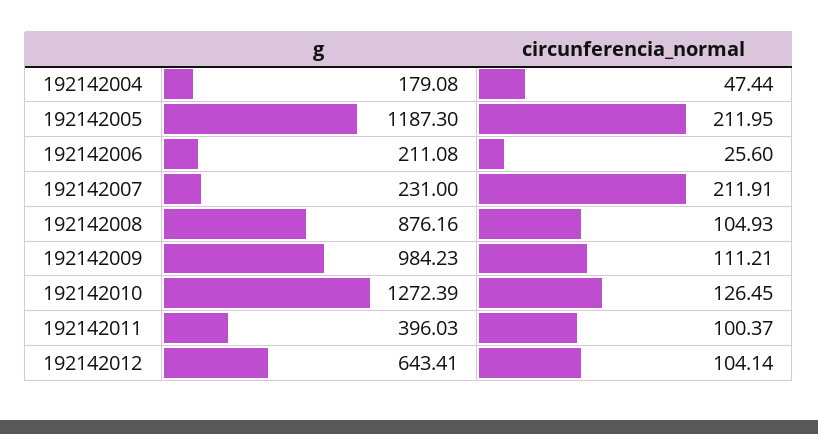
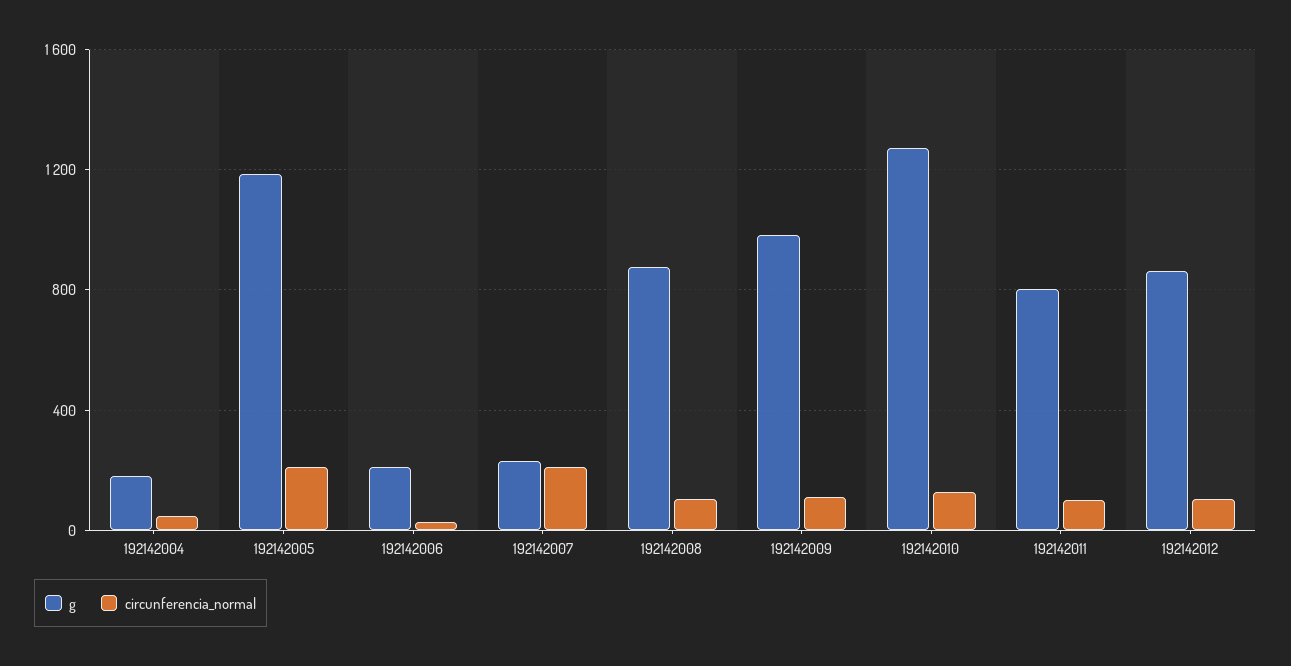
g, 192142011: 396.03 -> 800
g, 192142012: 643.41 -> 850

